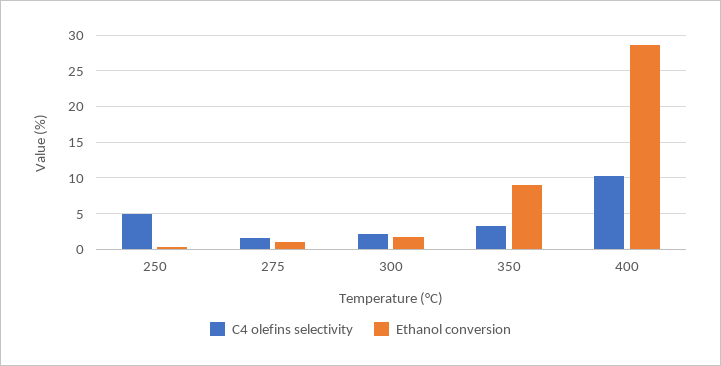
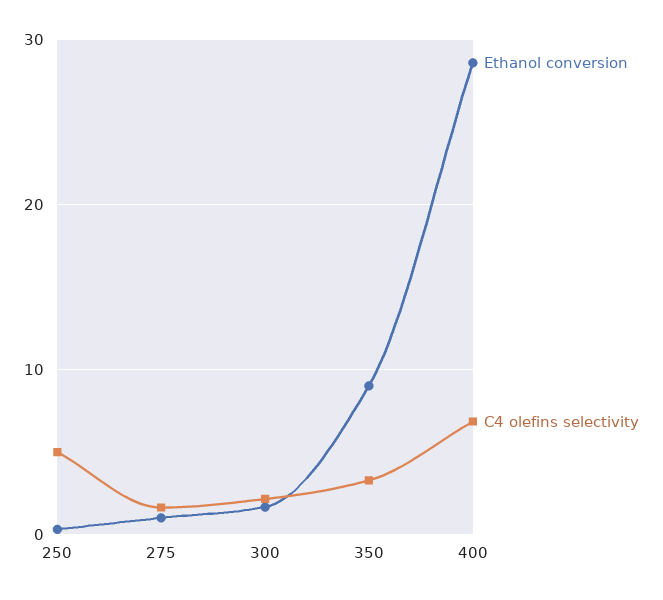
C4 olefins selectivity, 400: 10 -> 7

